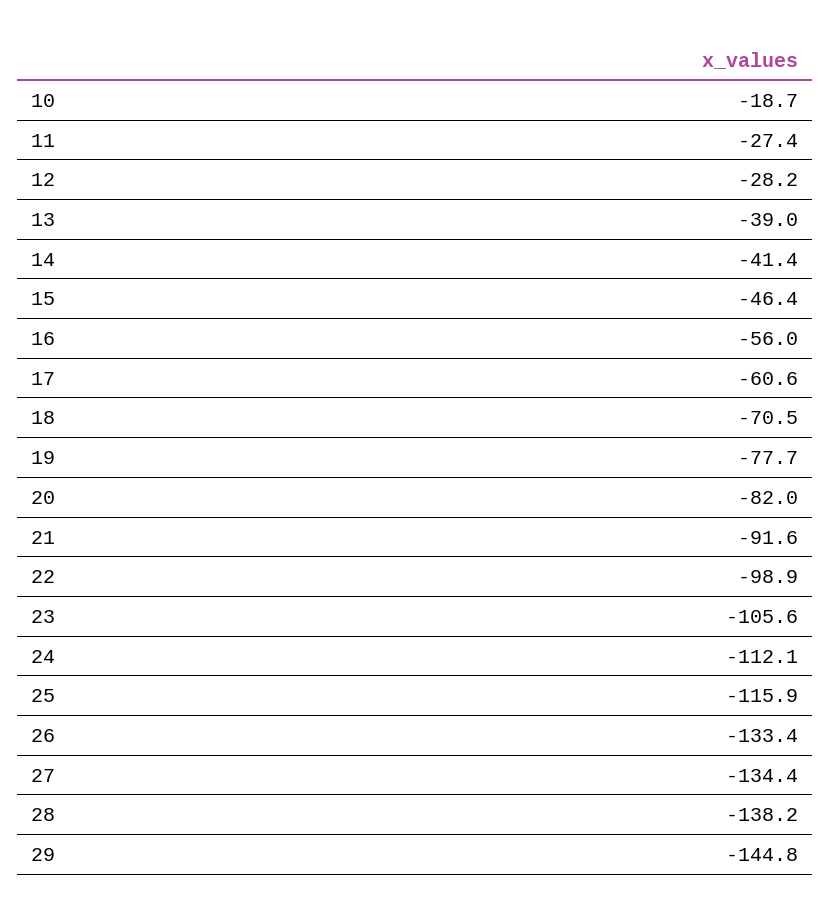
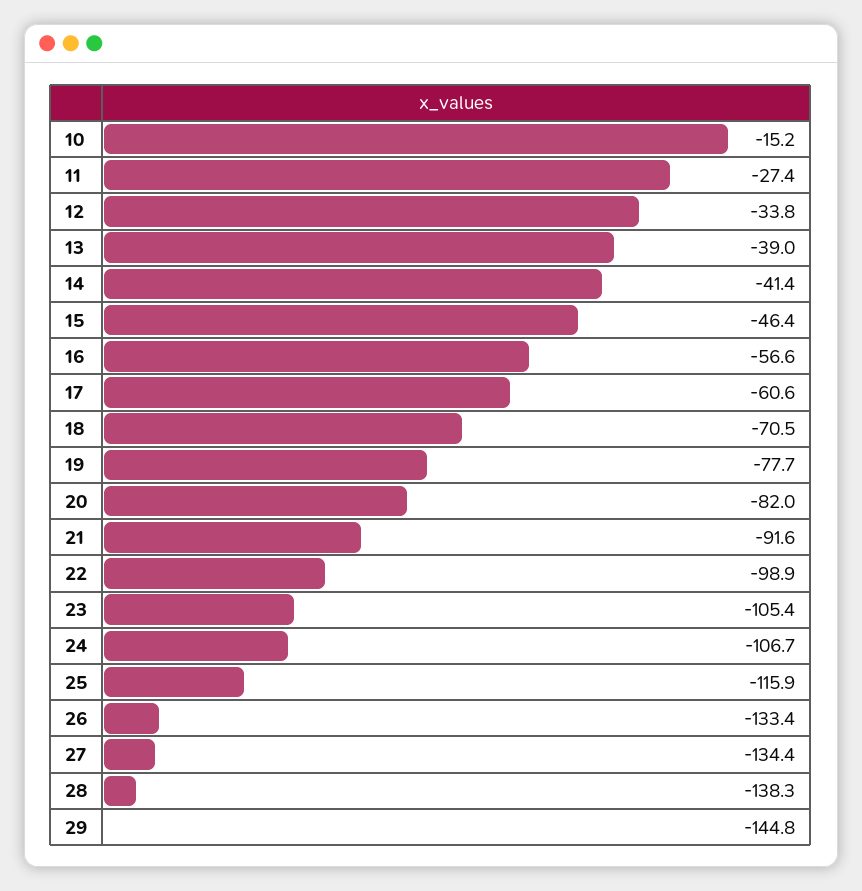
10: -18.7 -> -15.2
12: -28.2 -> -33.8
16: -56 -> -56.6
23: -105.6 -> -105.4
24: -112.1 -> -106.7
28: -138.2 -> -138.3

